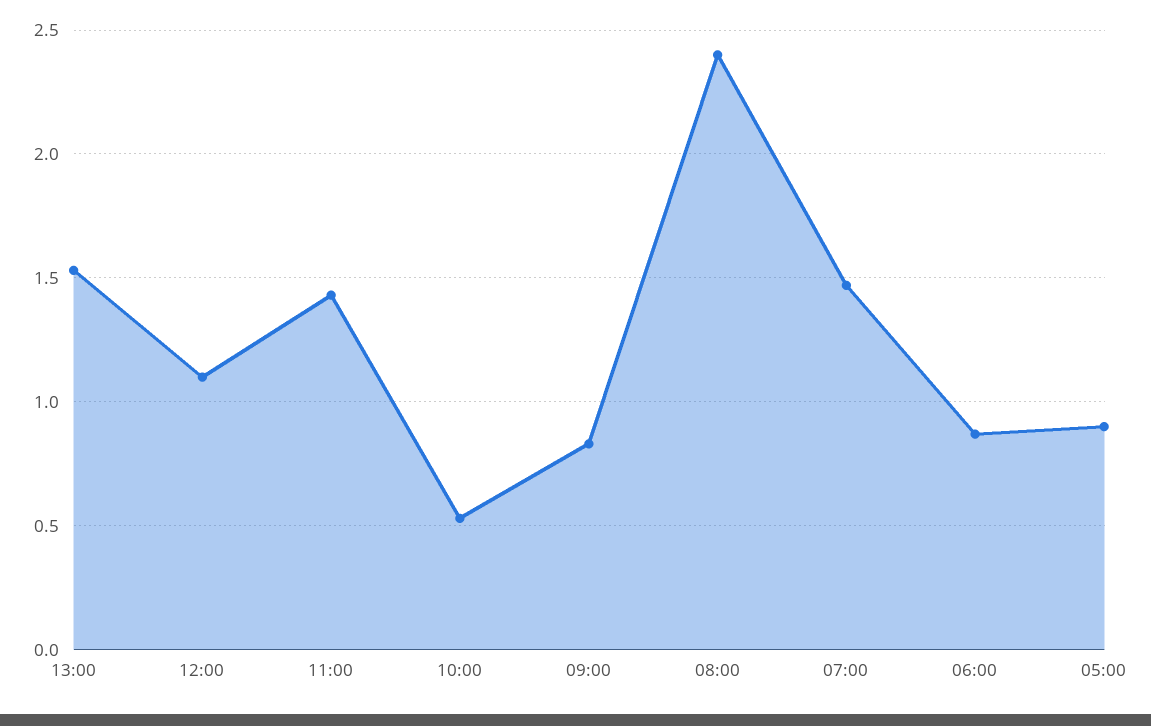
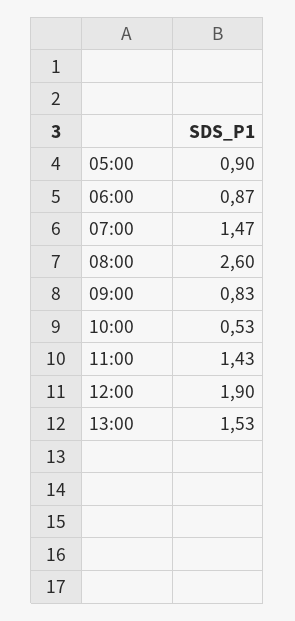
12:00: 1.1 -> 1.9
08:00: 2.4 -> 2.6

